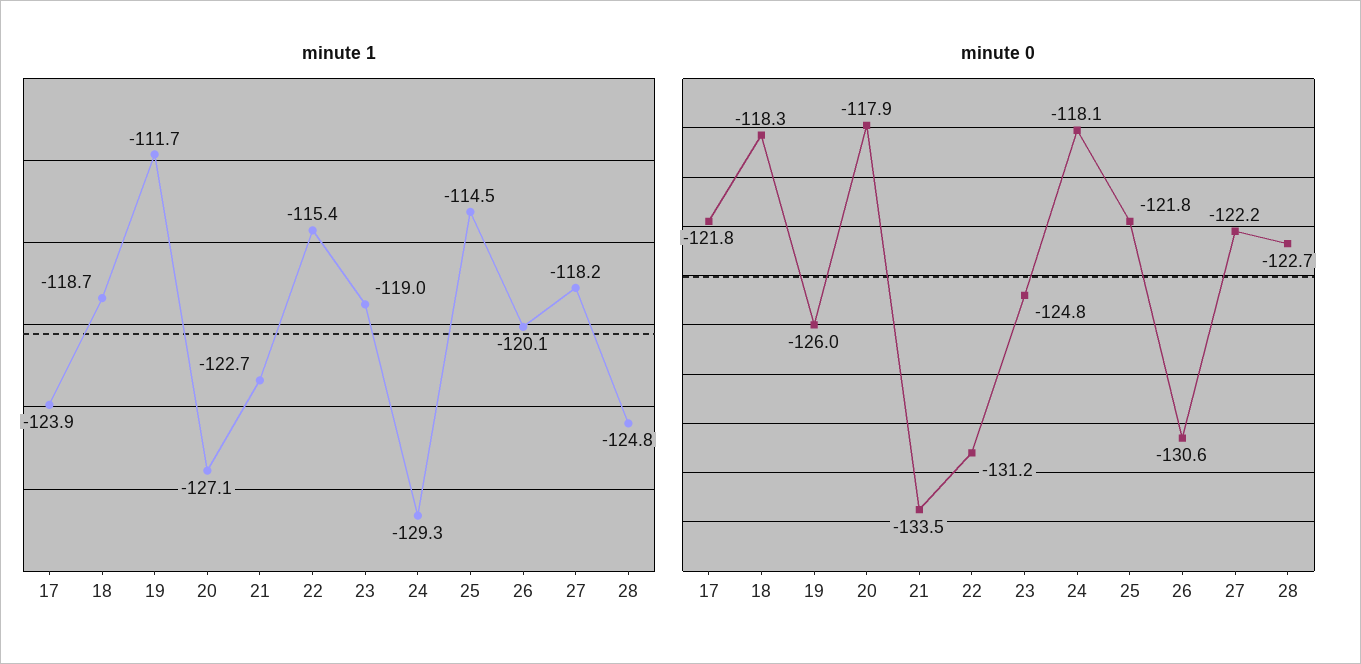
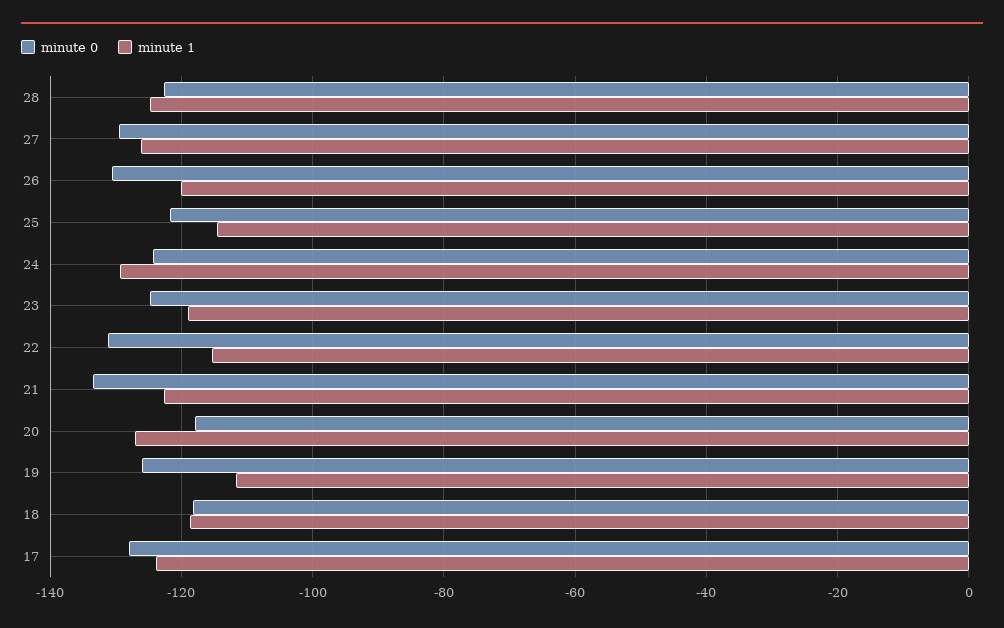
minute 1, 27: -118.2 -> -126
minute 0, 17: -121.8 -> -128
minute 0, 24: -118.1 -> -124
minute 0, 27: -122.2 -> -130

